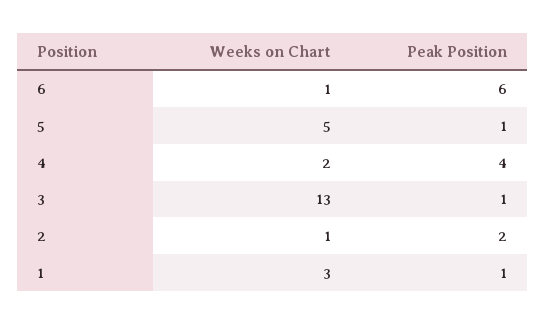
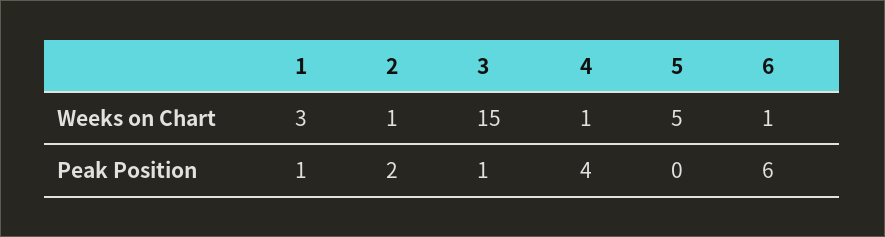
Peak Position, 5: 1 -> 0
Weeks on Chart, 4: 2 -> 1
Weeks on Chart, 3: 13 -> 15

